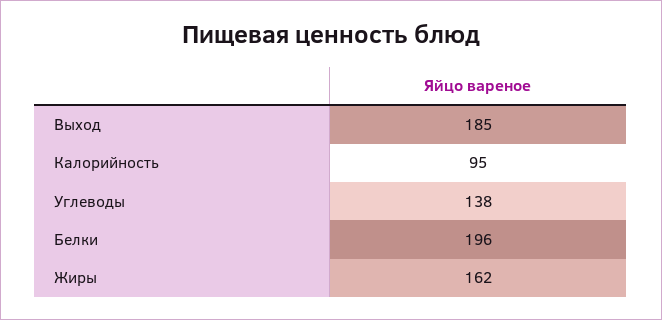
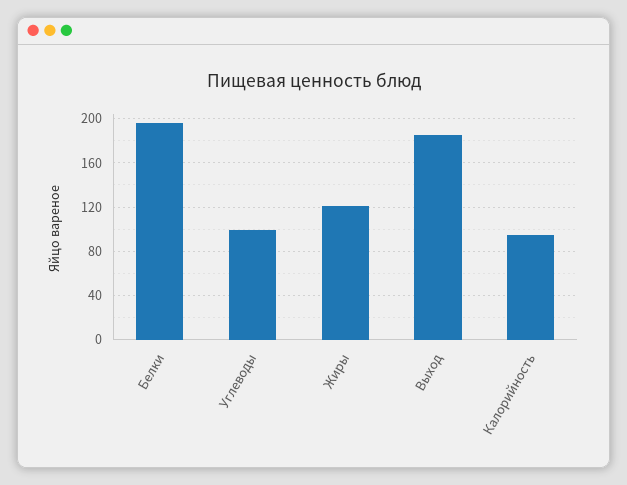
Углеводы: 138 -> 100
Жиры: 162 -> 120

